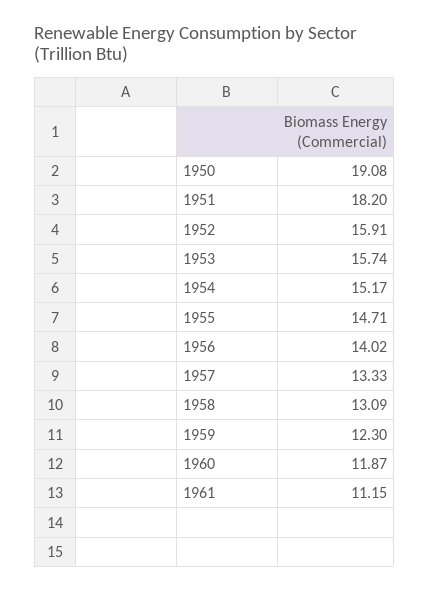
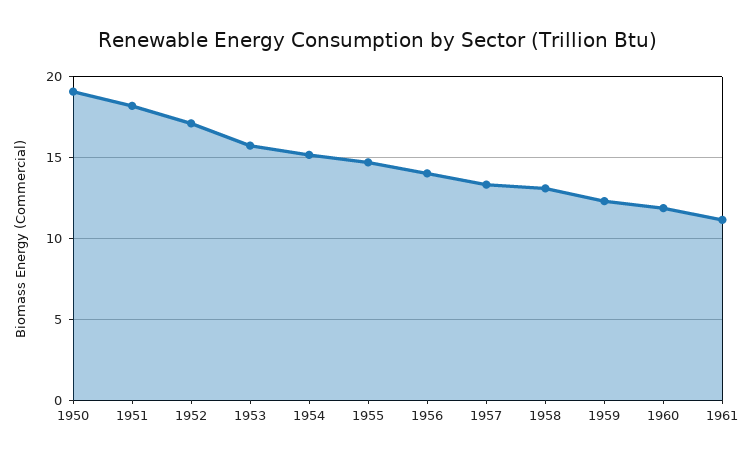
1952: 15.91 -> 17

